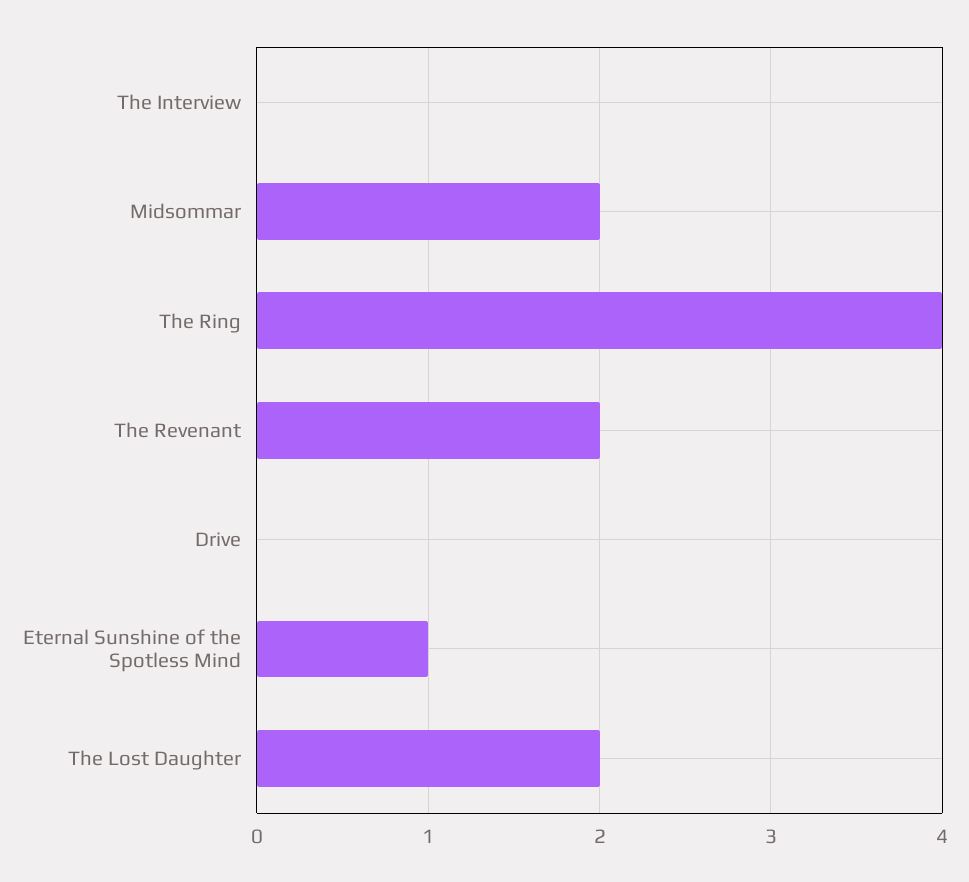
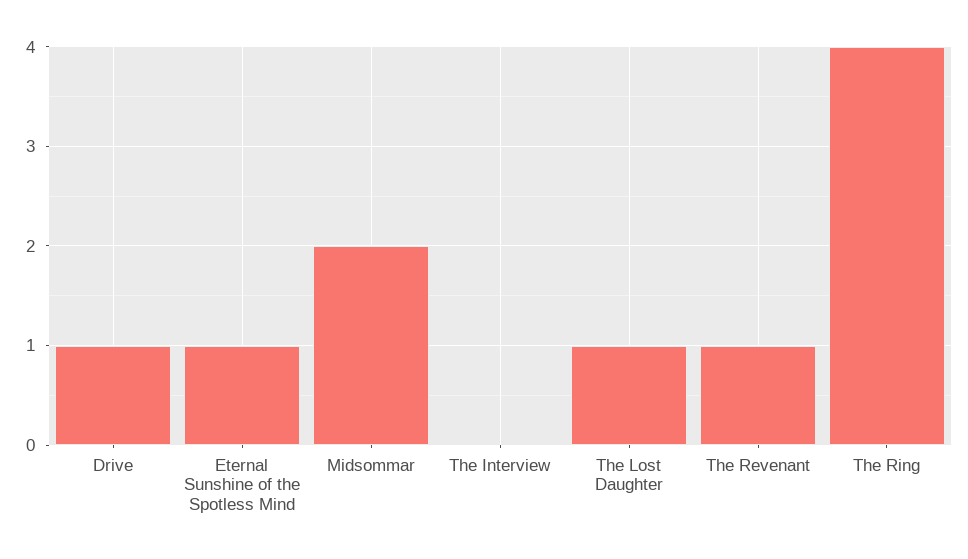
The Revenant: 2 -> 1
Drive: 0 -> 1
The Lost Daughter: 2 -> 1

